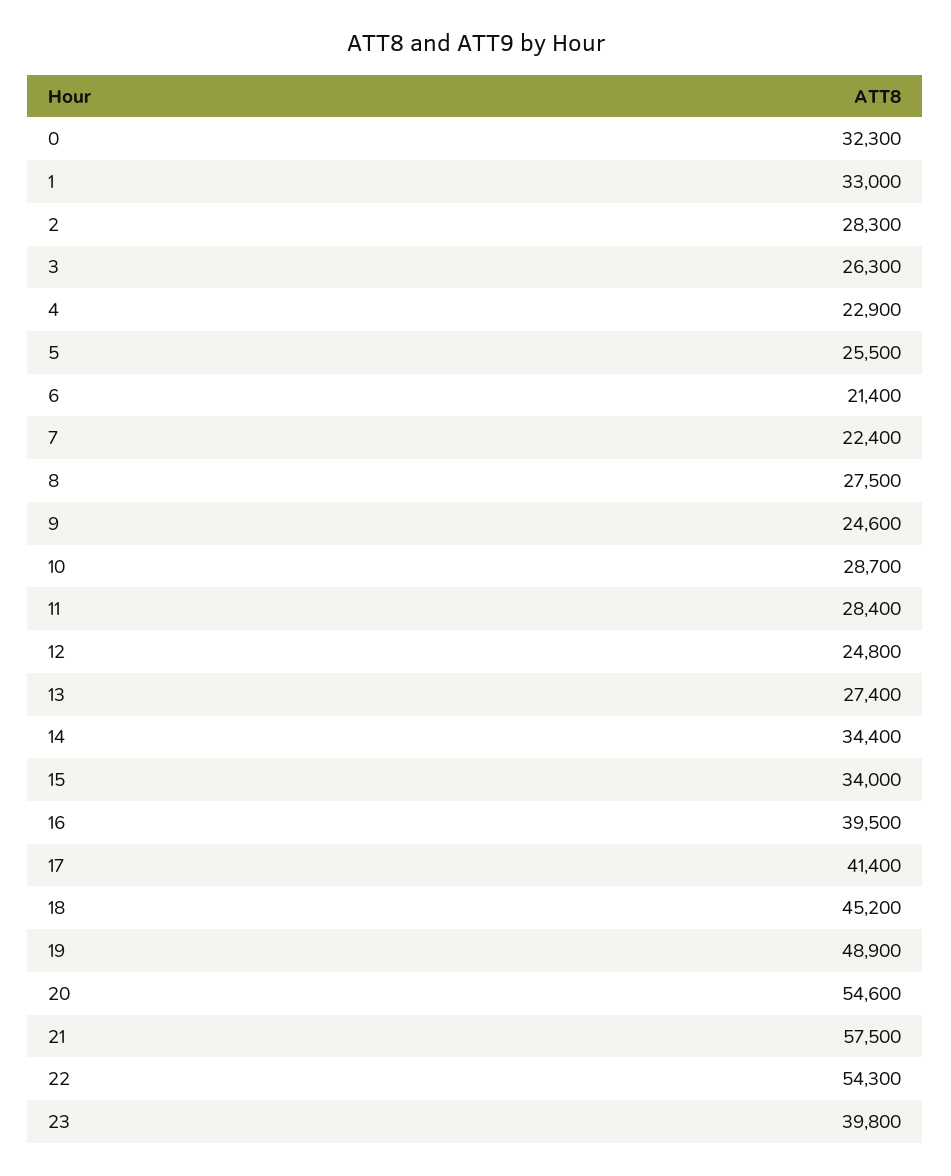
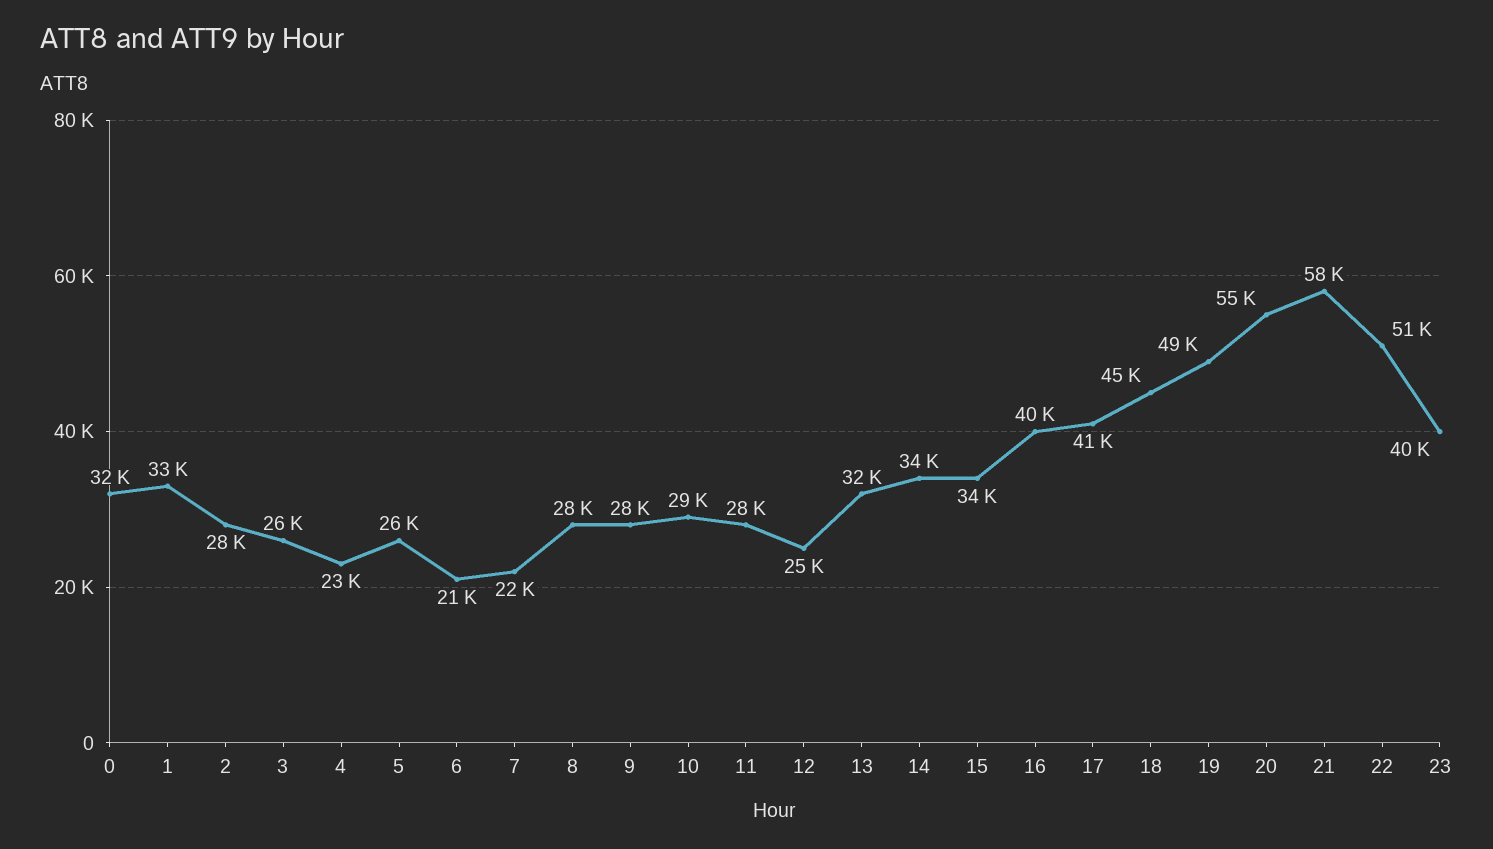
9: 24600 -> 28000
13: 27400 -> 32000
22: 54300 -> 51000

